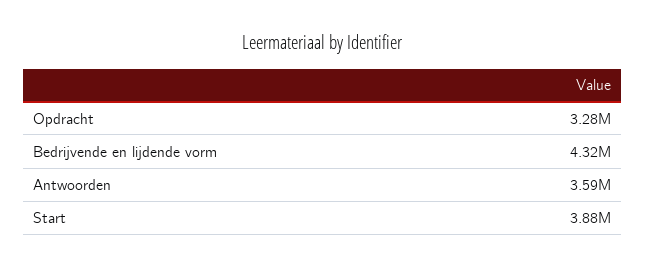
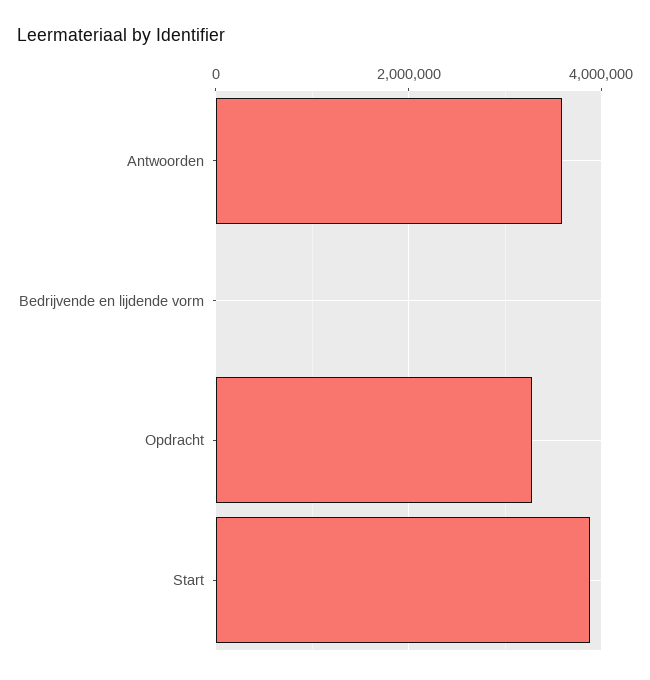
Bedrijvende en lijdende vorm: 4320000 -> 0

